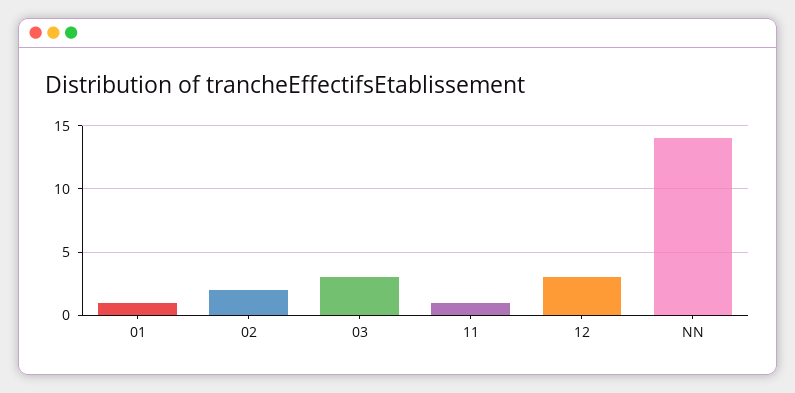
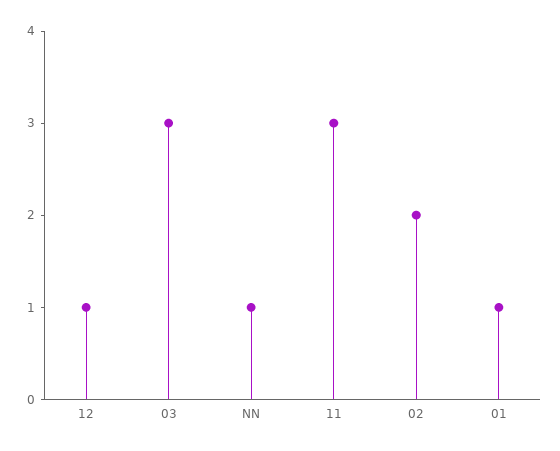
11: 1 -> 3
12: 3 -> 1
NN: 14 -> 1

